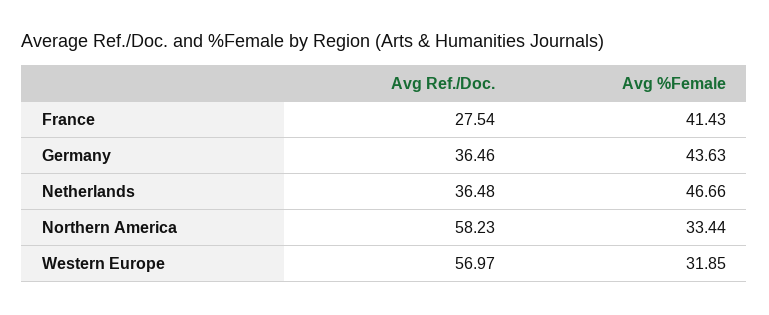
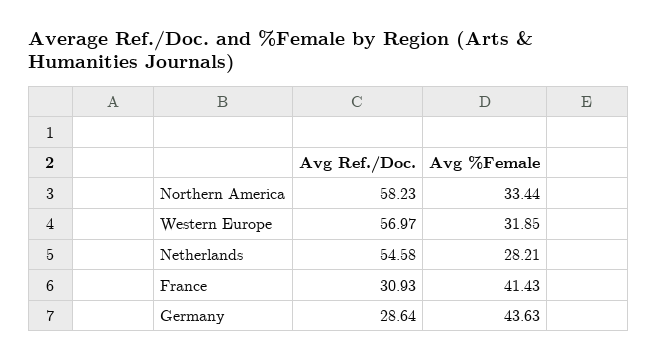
Avg Ref./Doc., France: 27.54 -> 30.93
Avg Ref./Doc., Germany: 36.46 -> 28.64
Avg Ref./Doc., Netherlands: 36.48 -> 54.58
Avg %Female, Netherlands: 46.66 -> 28.21

